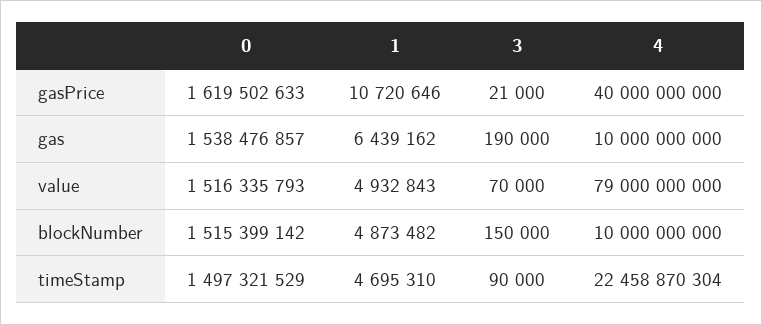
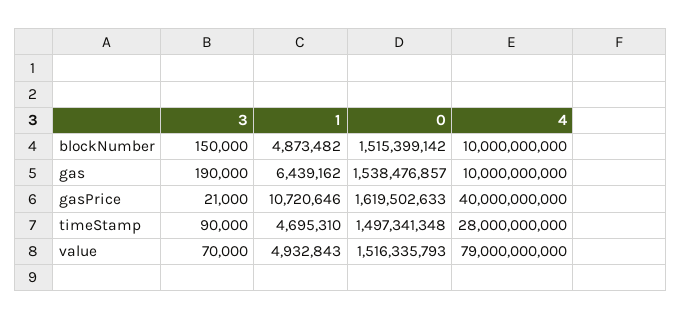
0, timeStamp: 1497321529 -> 1497341348
4, timeStamp: 22458870304 -> 28000000000

